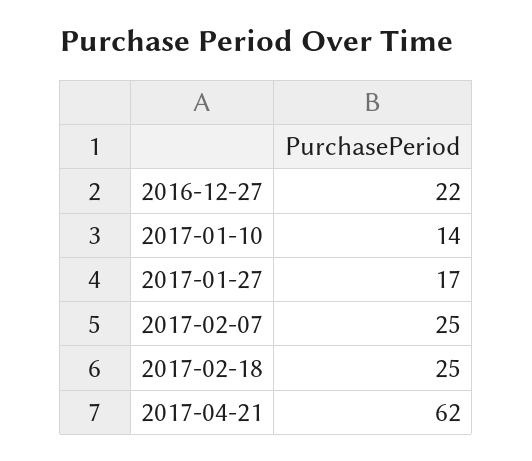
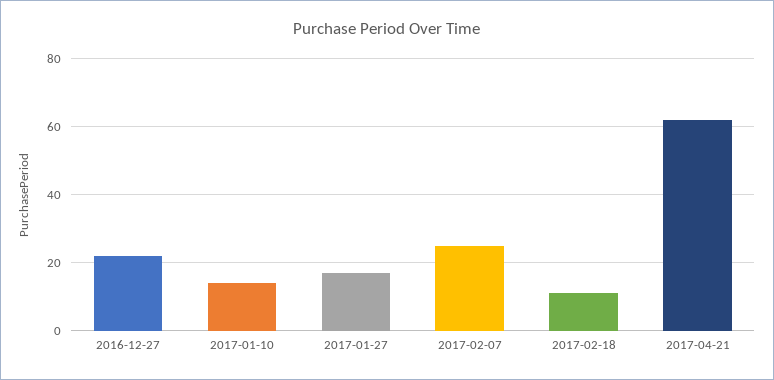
2017-02-18: 25 -> 10

